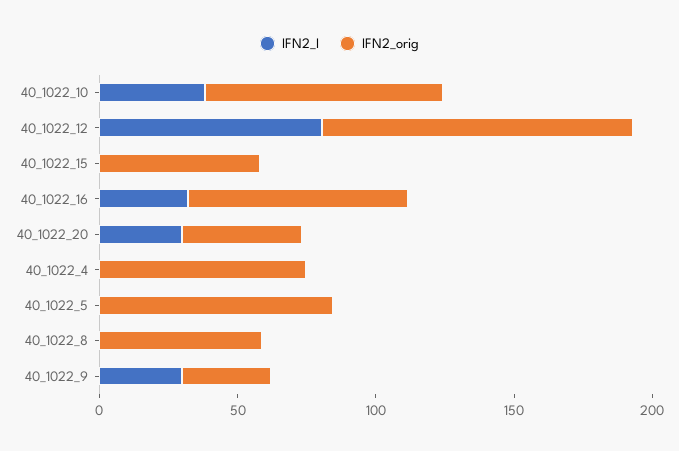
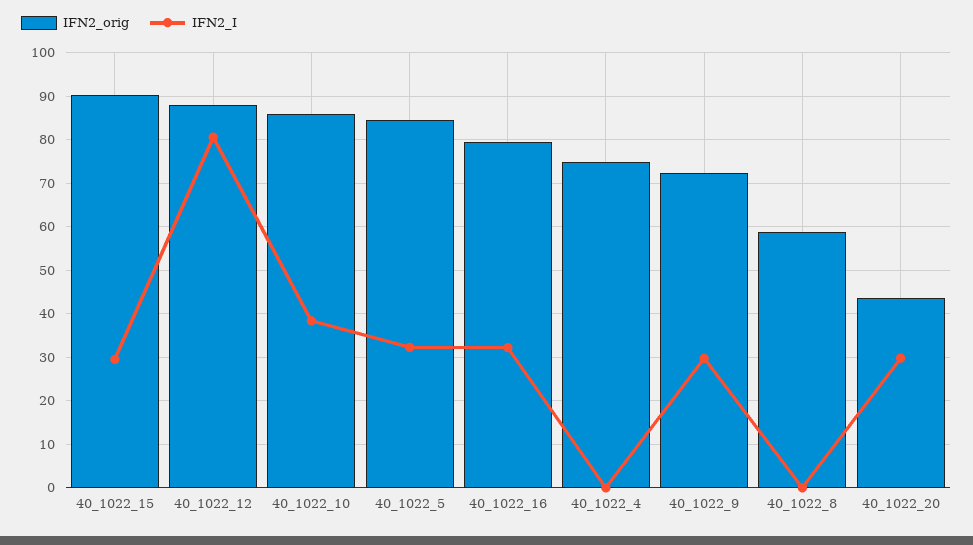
IFN2_orig, 40_1022_12: 110 -> 88
IFN2_I, 40_1022_15: 0 -> 30
IFN2_orig, 40_1022_15: 60 -> 90
IFN2_I, 40_1022_5: 0 -> 32
IFN2_orig, 40_1022_9: 30 -> 72

